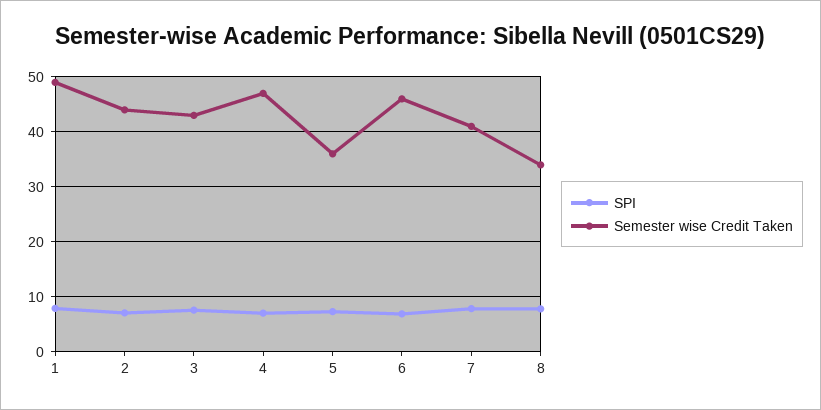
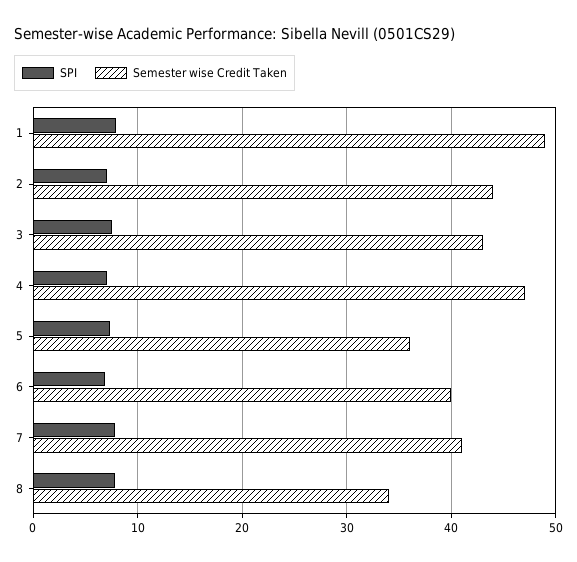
Semester wise Credit Taken, 6: 46 -> 40

